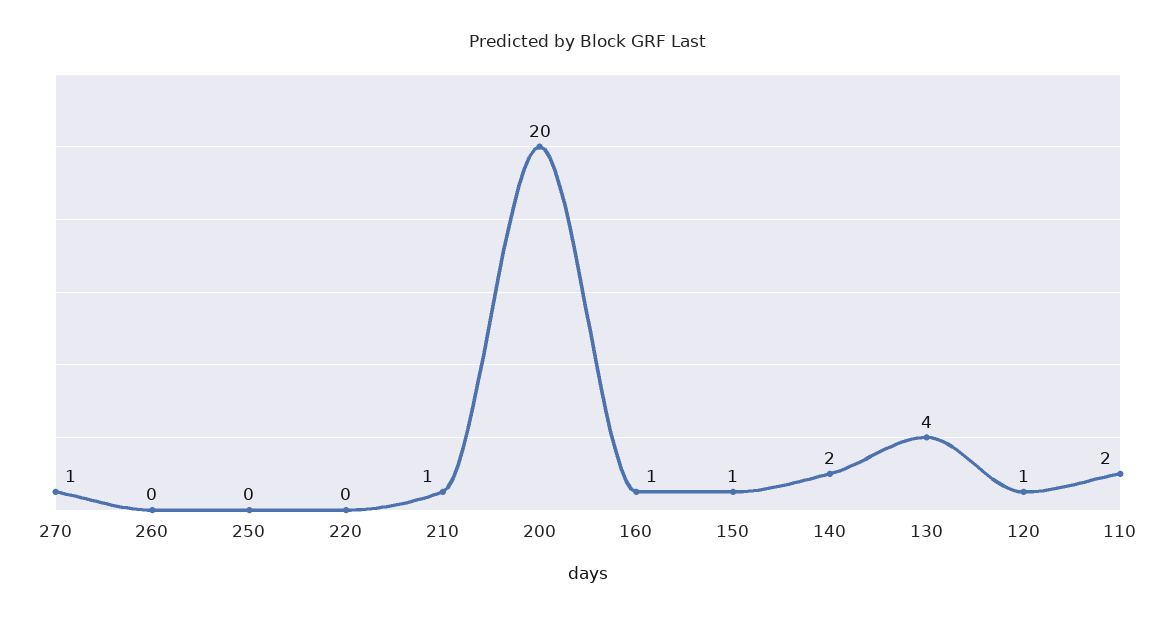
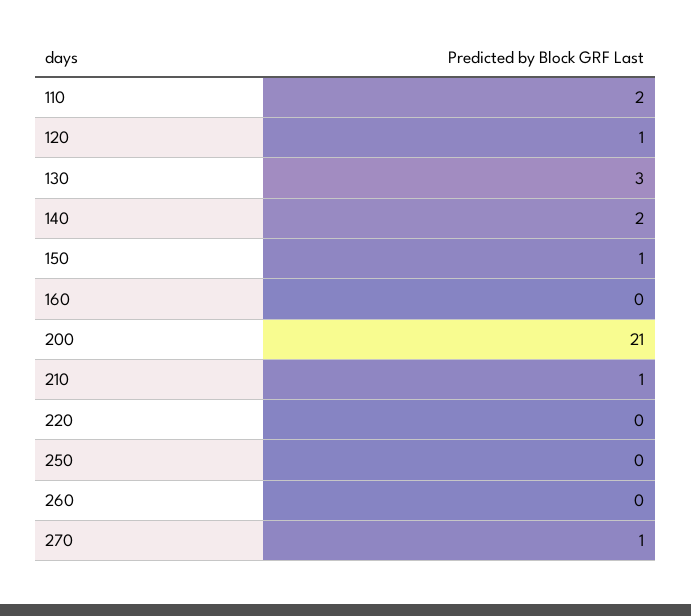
200: 20 -> 21
160: 1 -> 0
130: 4 -> 3

